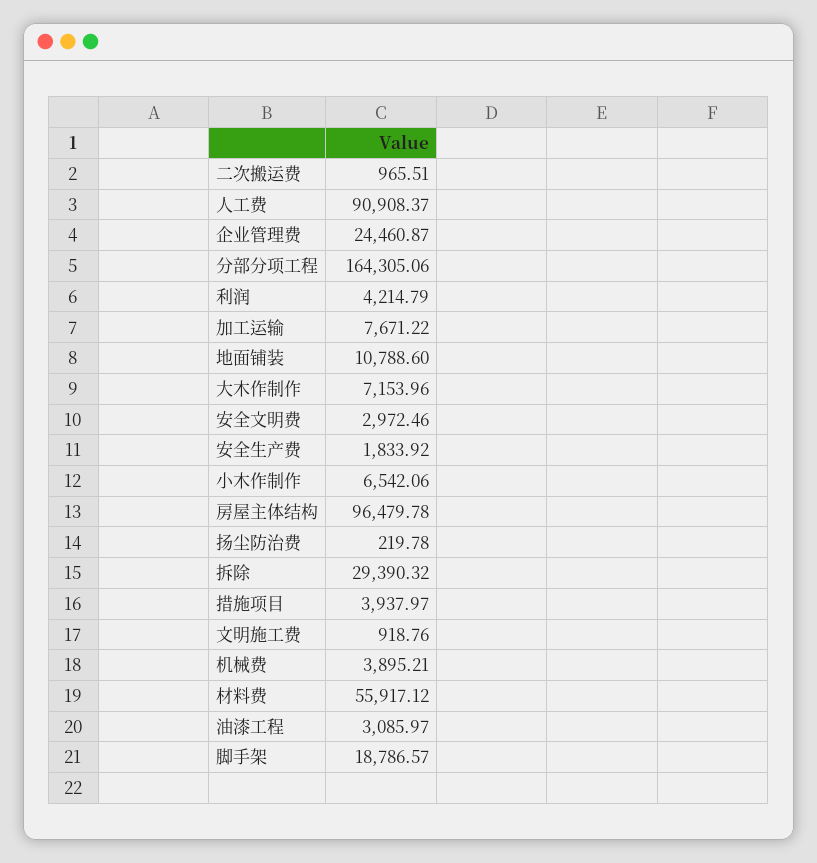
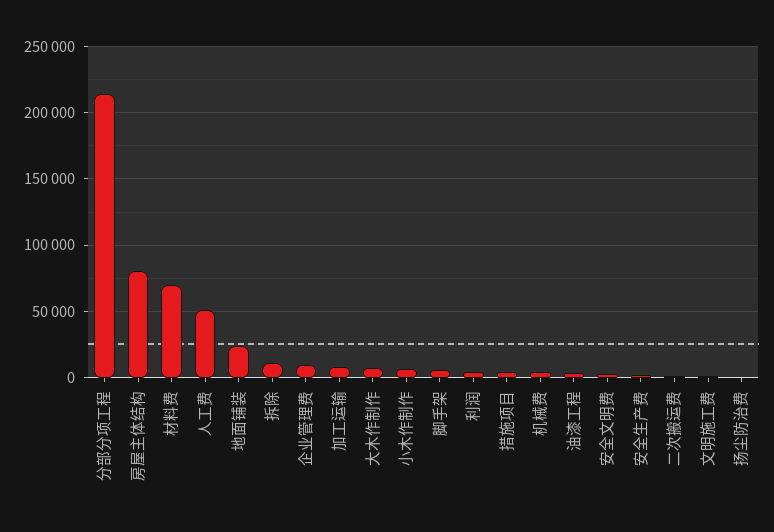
人工费: 90908.37 -> 50000
企业管理费: 24460.87 -> 10000
分部分项工程: 164305.06 -> 215000
地面铺装: 10788.6 -> 25000
房屋主体结构: 96479.78 -> 80000
拆除: 29390.32 -> 10000
材料费: 55917.12 -> 70000
脚手架: 18786.57 -> 5000

